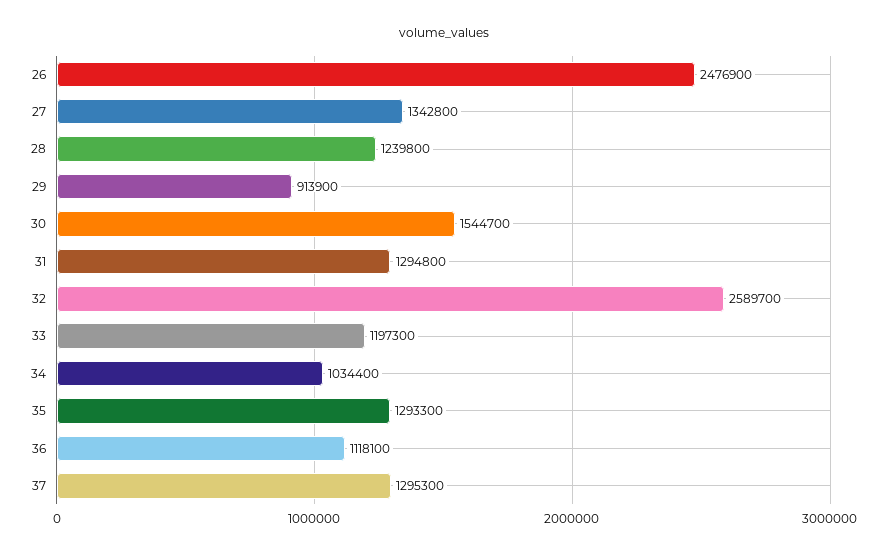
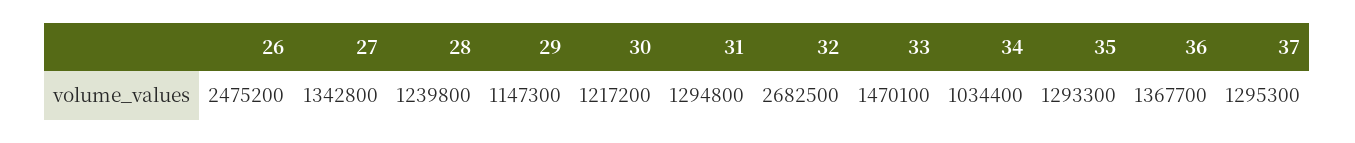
26: 2476900 -> 2475200
29: 913900 -> 1147300
30: 1544700 -> 1217200
32: 2589700 -> 2682500
33: 1197300 -> 1470100
36: 1118100 -> 1367700

